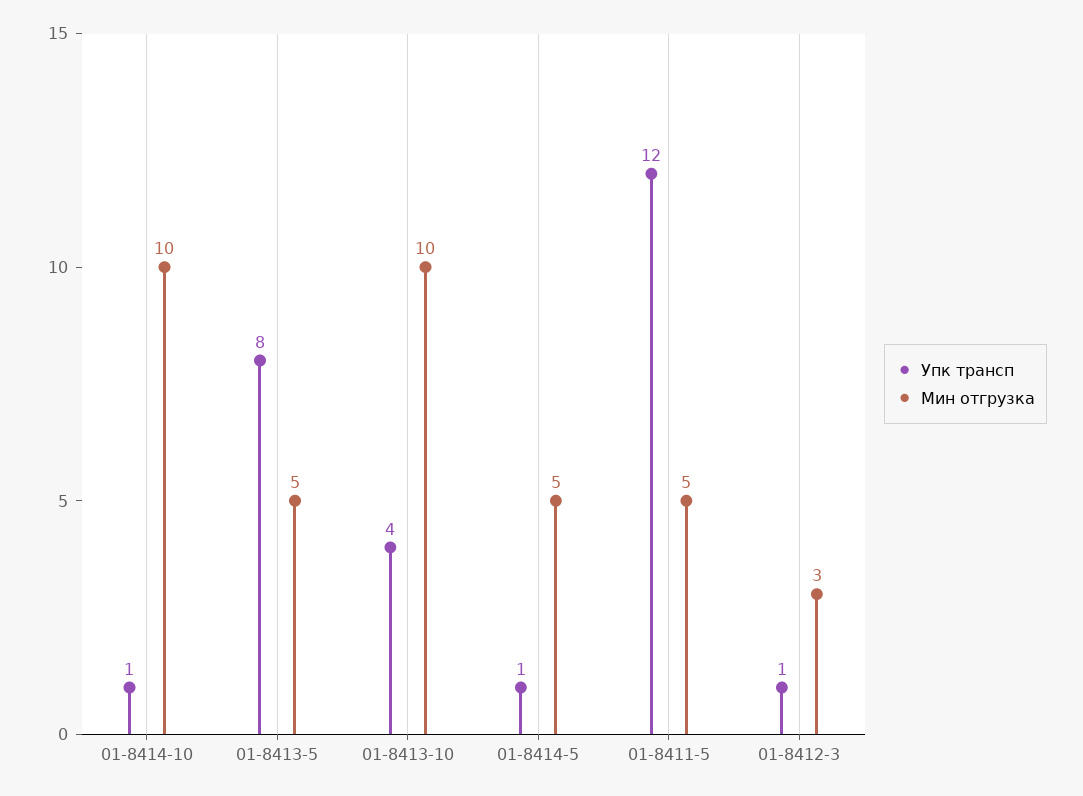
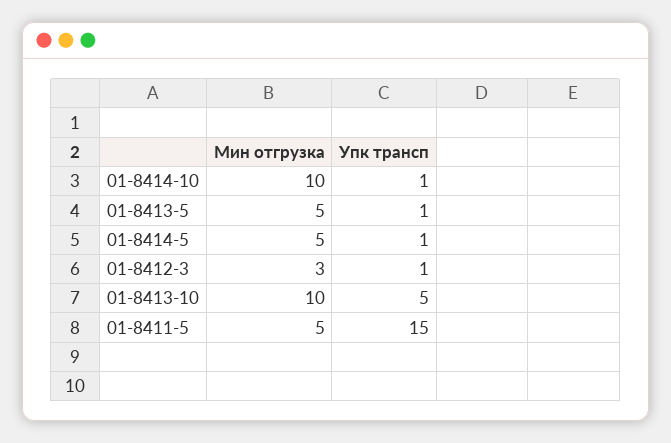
Упк трансп, 01-8413-5: 8 -> 1
Упк трансп, 01-8413-10: 4 -> 5
Упк трансп, 01-8411-5: 12 -> 15

